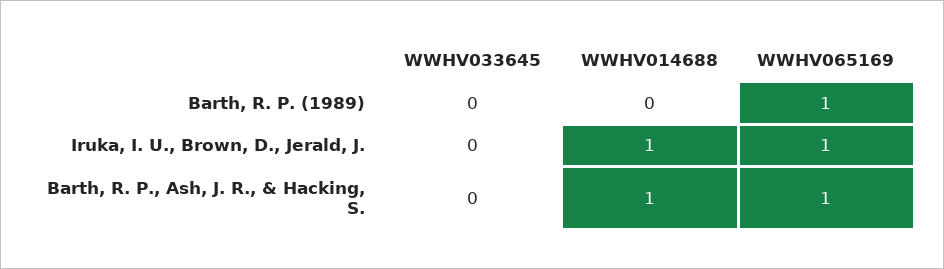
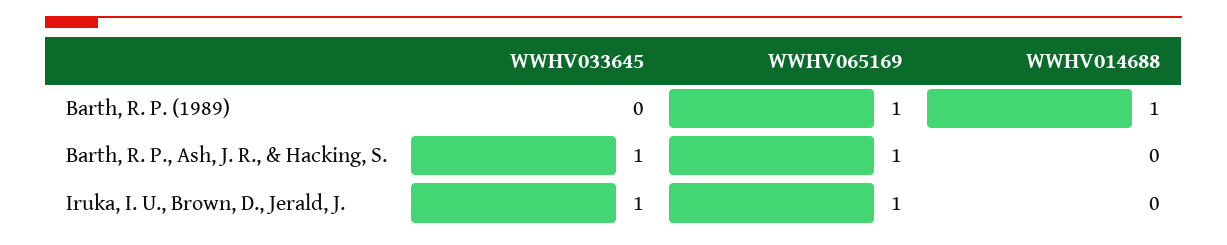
WWHV014688, Barth, R. P. (1989): 0 -> 1
WWHV033645, Iruka, I. U., Brown, D., Jerald, J.: 0 -> 1
WWHV014688, Iruka, I. U., Brown, D., Jerald, J.: 1 -> 0
WWHV033645, Barth, R. P., Ash, J. R., & Hacking, S.: 0 -> 1
WWHV014688, Barth, R. P., Ash, J. R., & Hacking, S.: 1 -> 0

